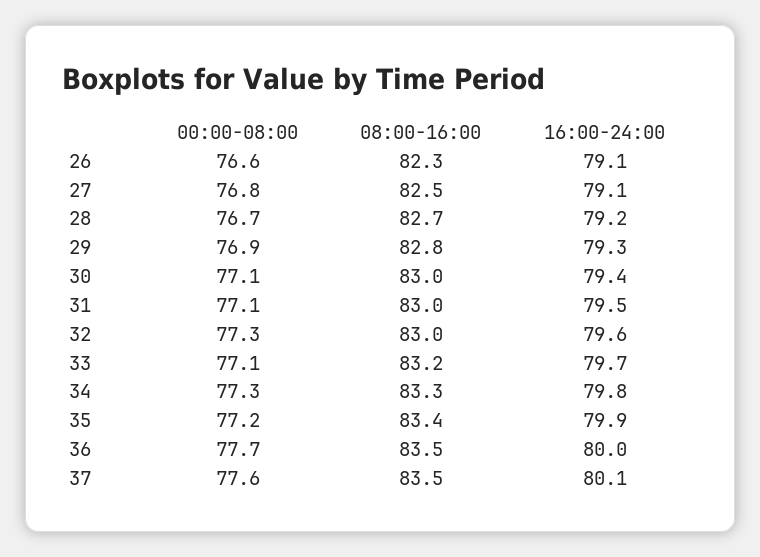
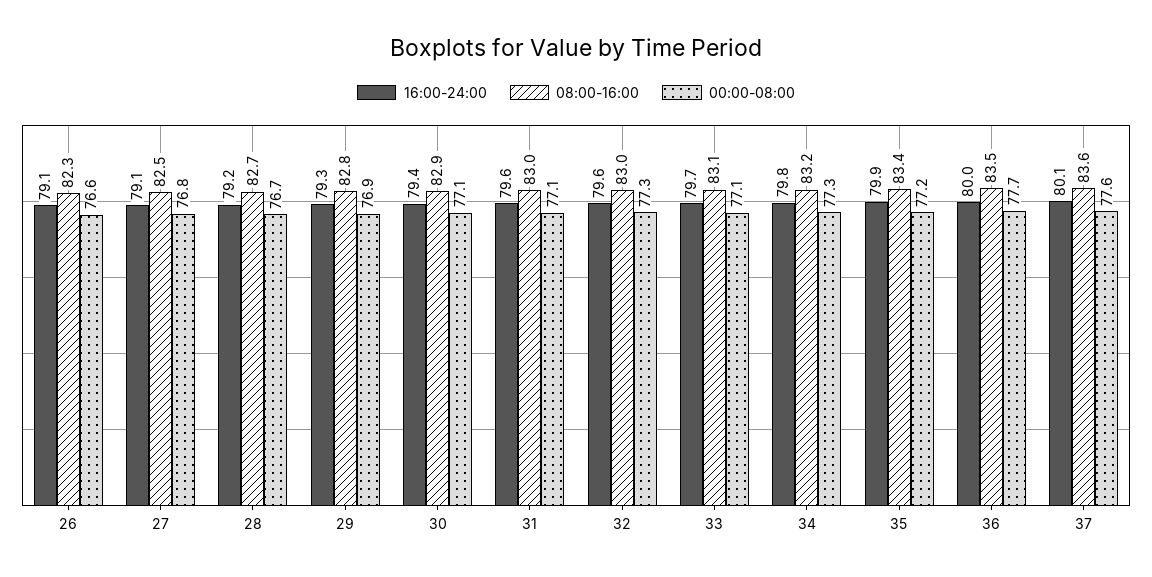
08:00-16:00, 30: 83 -> 82.9
16:00-24:00, 31: 79.5 -> 79.6
08:00-16:00, 33: 83.2 -> 83.1
08:00-16:00, 34: 83.3 -> 83.2
08:00-16:00, 37: 83.5 -> 83.6

